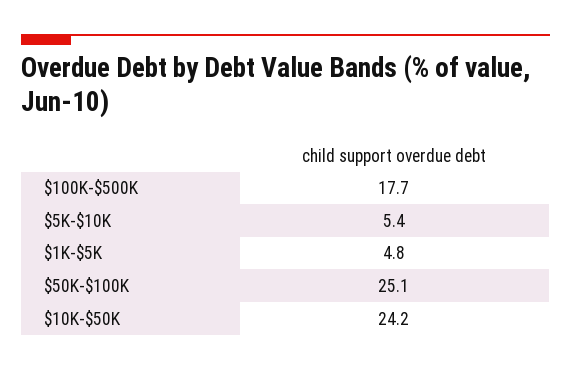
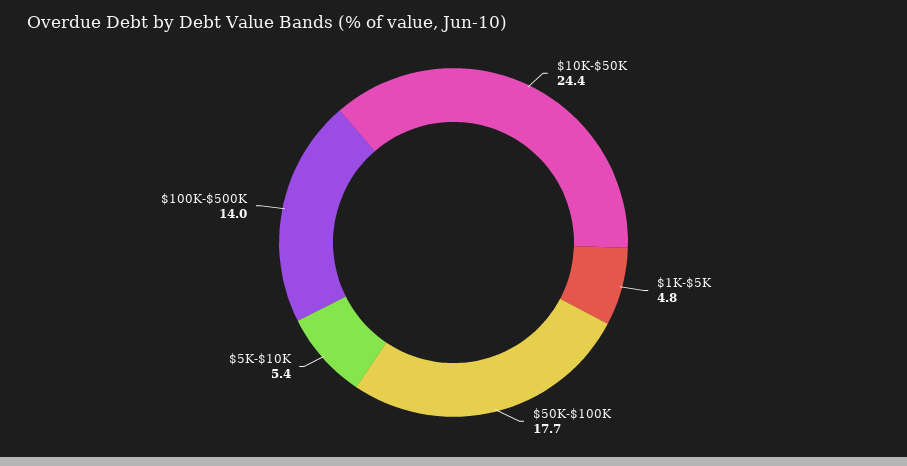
$100K-$500K: 17.7 -> 14
$50K-$100K: 25.1 -> 17.7
$10K-$50K: 24.2 -> 24.4

